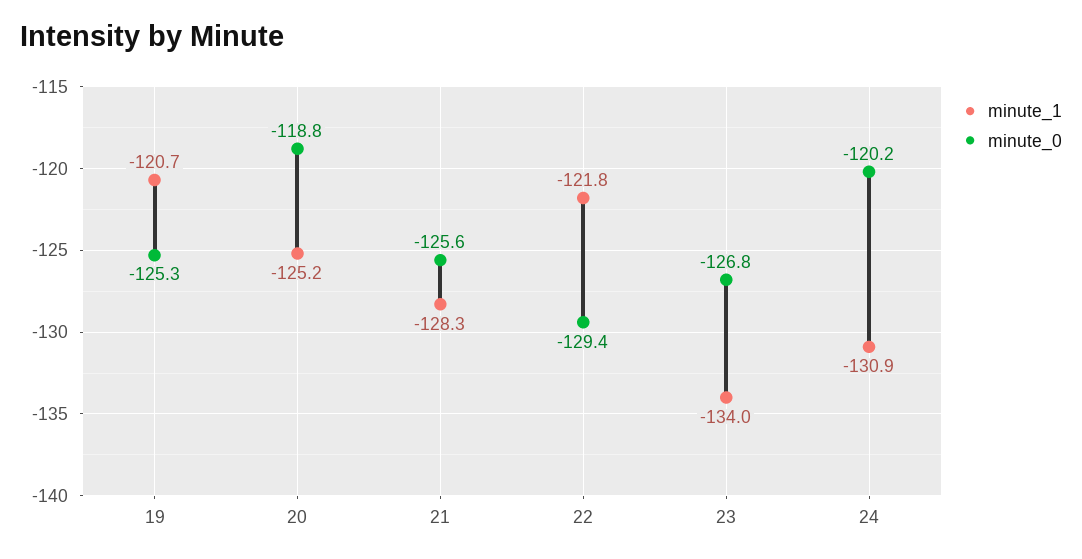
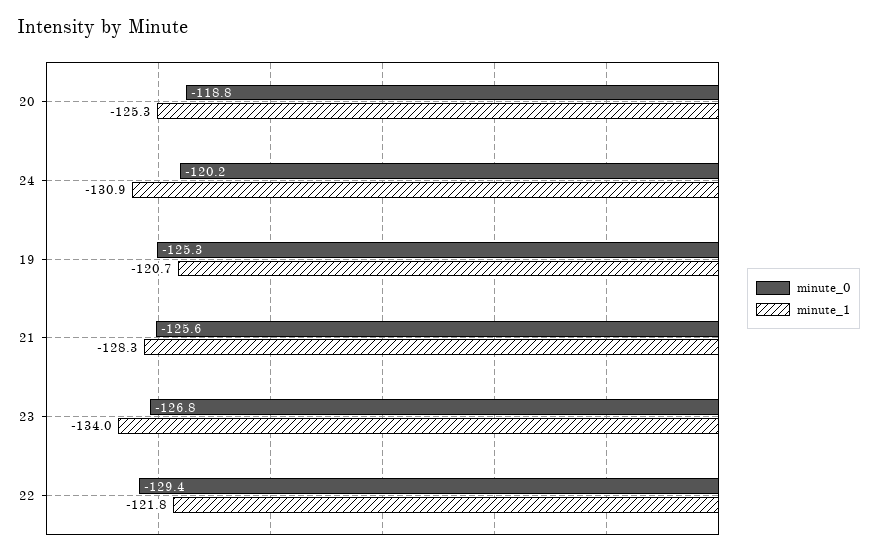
minute_1, 20: -125.2 -> -125.3

